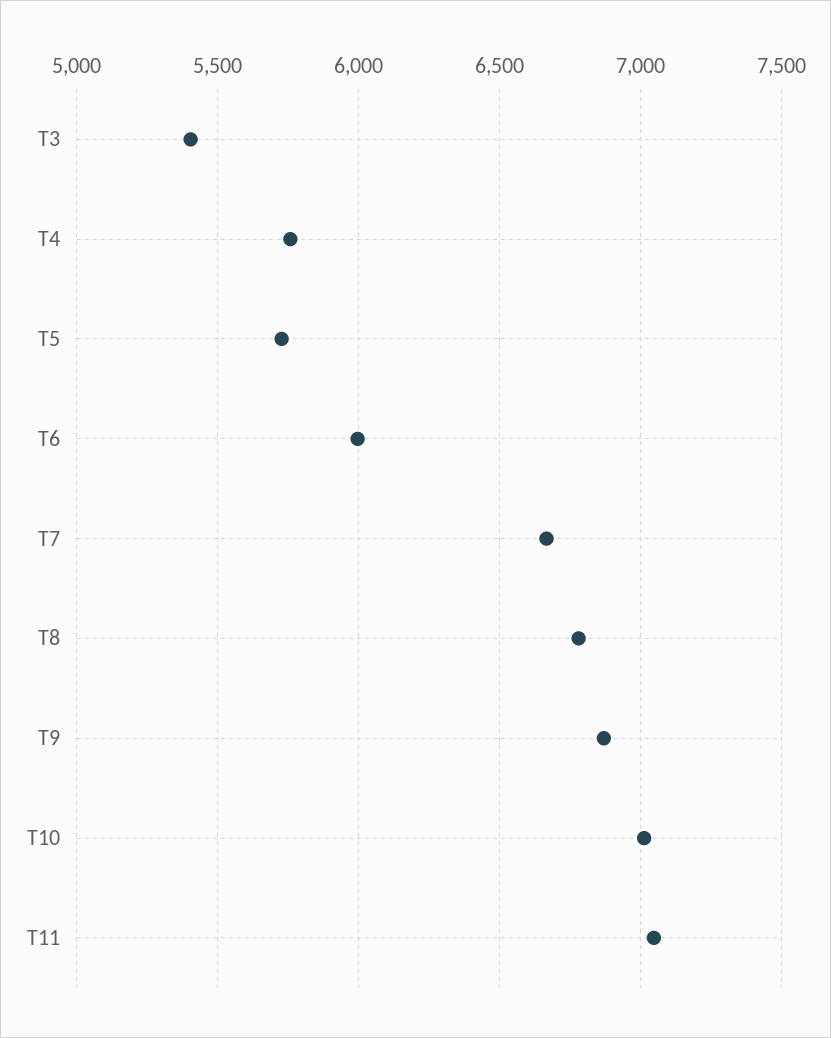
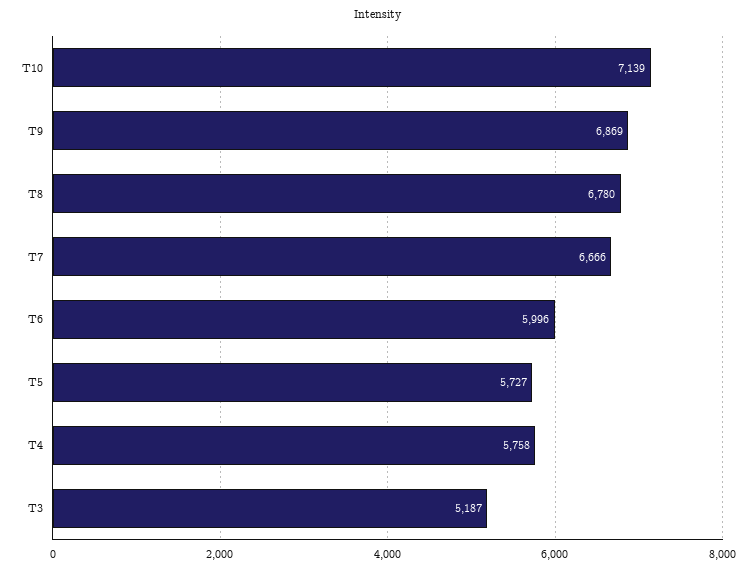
T3: 5400 -> 5187
T10: 7000 -> 7139
T11: 7050 -> none

